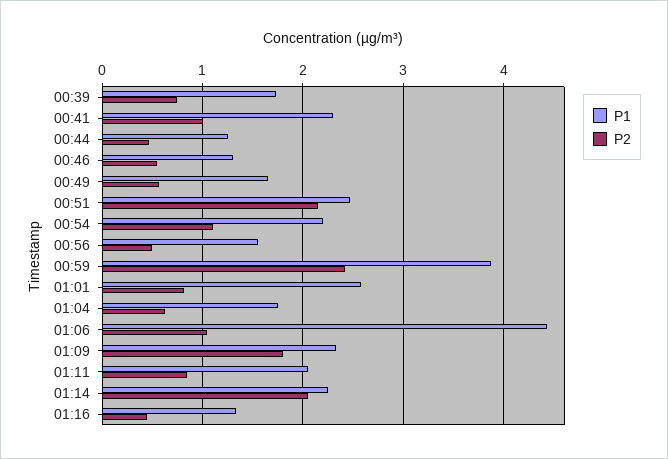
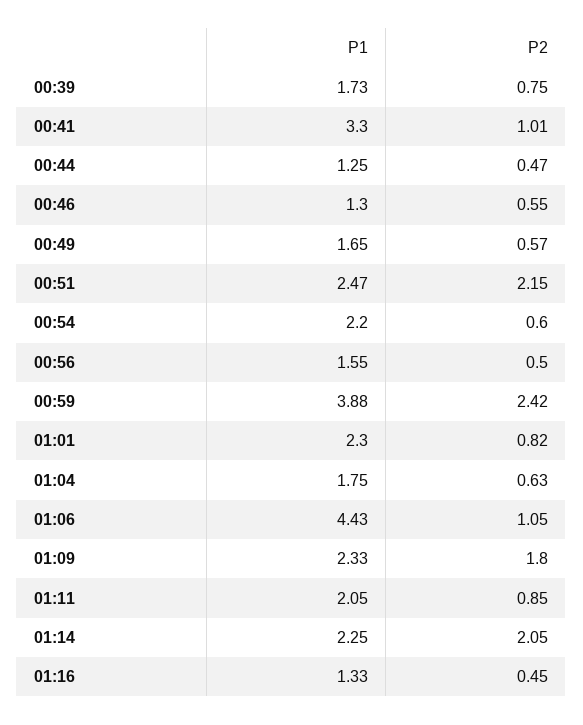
P1, 00:41: 2.3 -> 3.3
P2, 00:54: 1.1 -> 0.6
P1, 01:01: 2.6 -> 2.3

